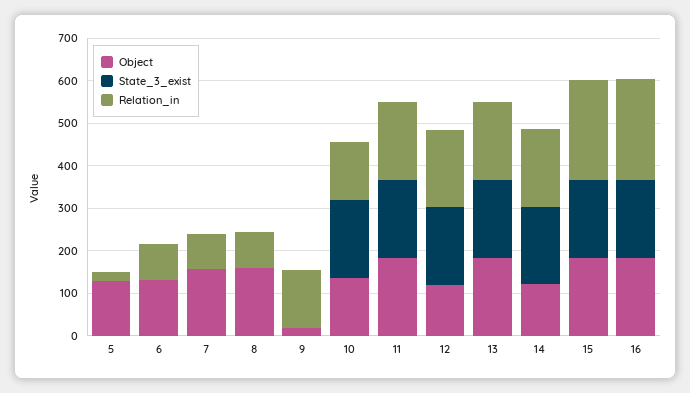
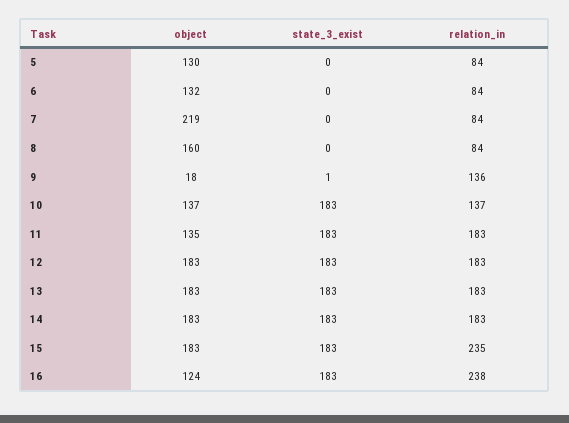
Relation_in, 5: 20 -> 84
Object, 7: 160 -> 219
Object, 11: 180 -> 135
Object, 12: 120 -> 183
Object, 14: 120 -> 183
Object, 16: 180 -> 124

